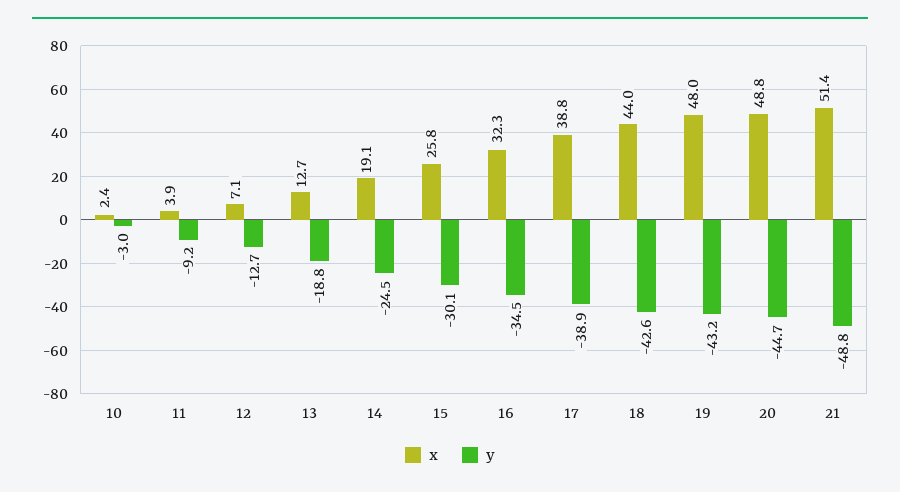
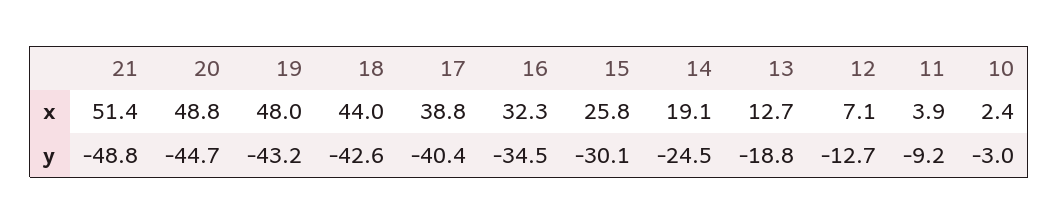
y, 17: -38.9 -> -40.4

